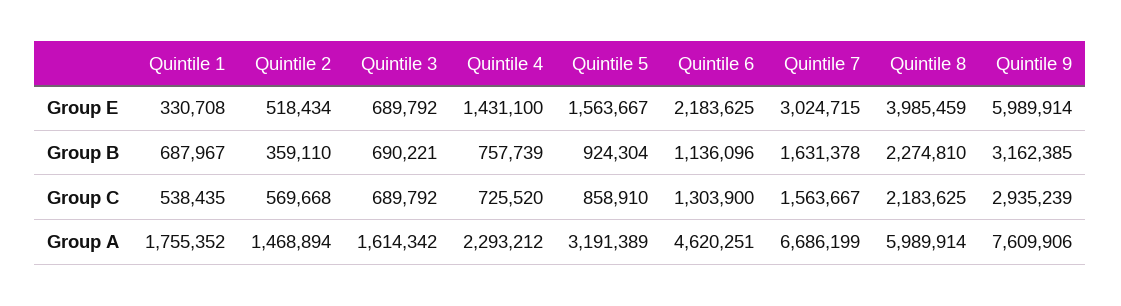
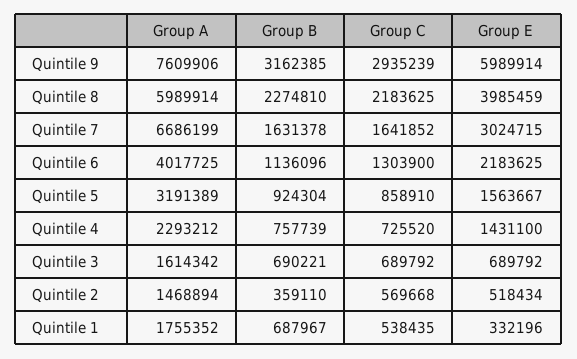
Quintile 1, Group E: 330708 -> 332196
Quintile 7, Group C: 1563667 -> 1641852
Quintile 6, Group A: 4620251 -> 4017725

